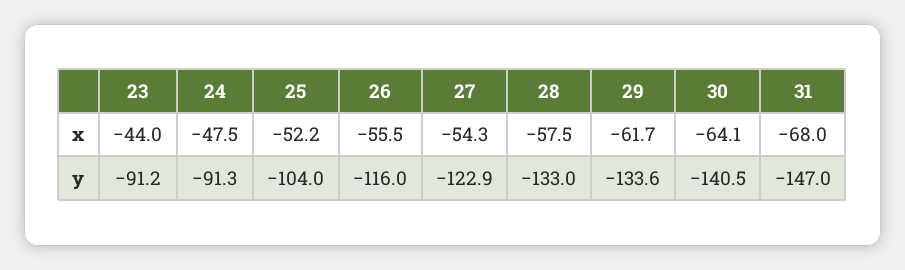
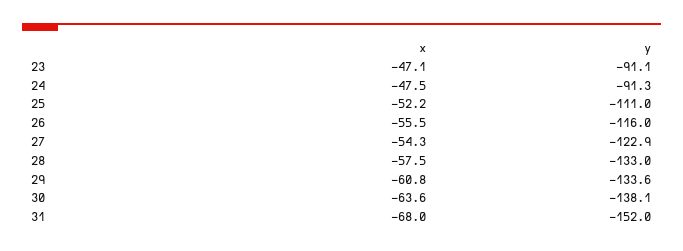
23, x: -44 -> -47.1
29, x: -61.7 -> -60.8
30, x: -64.1 -> -63.6
23, y: -91.2 -> -91.1
25, y: -104 -> -111
30, y: -140.5 -> -138.1
31, y: -147 -> -152

